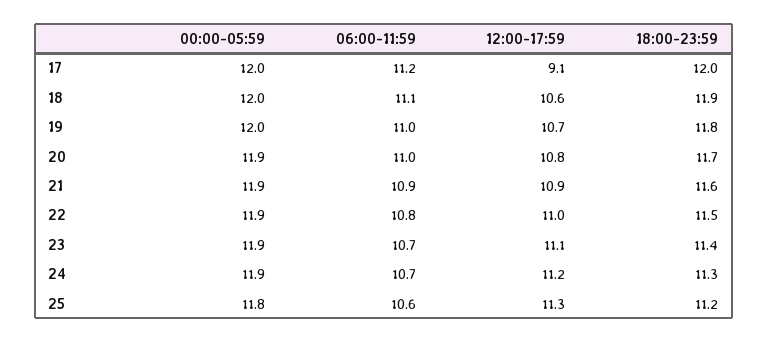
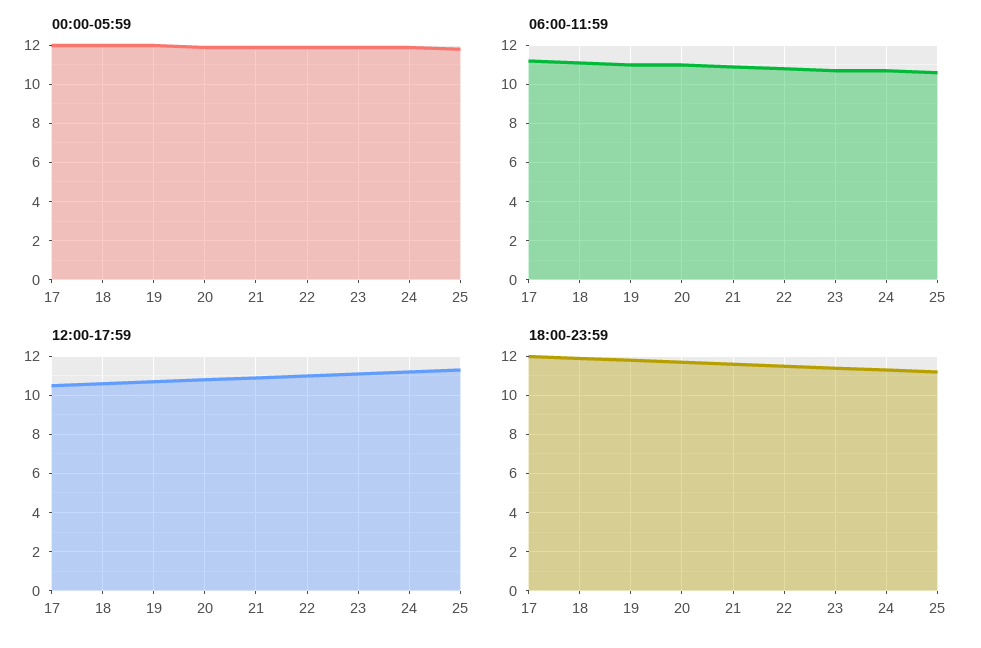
12:00-17:59, 17: 9.1 -> 10.5

